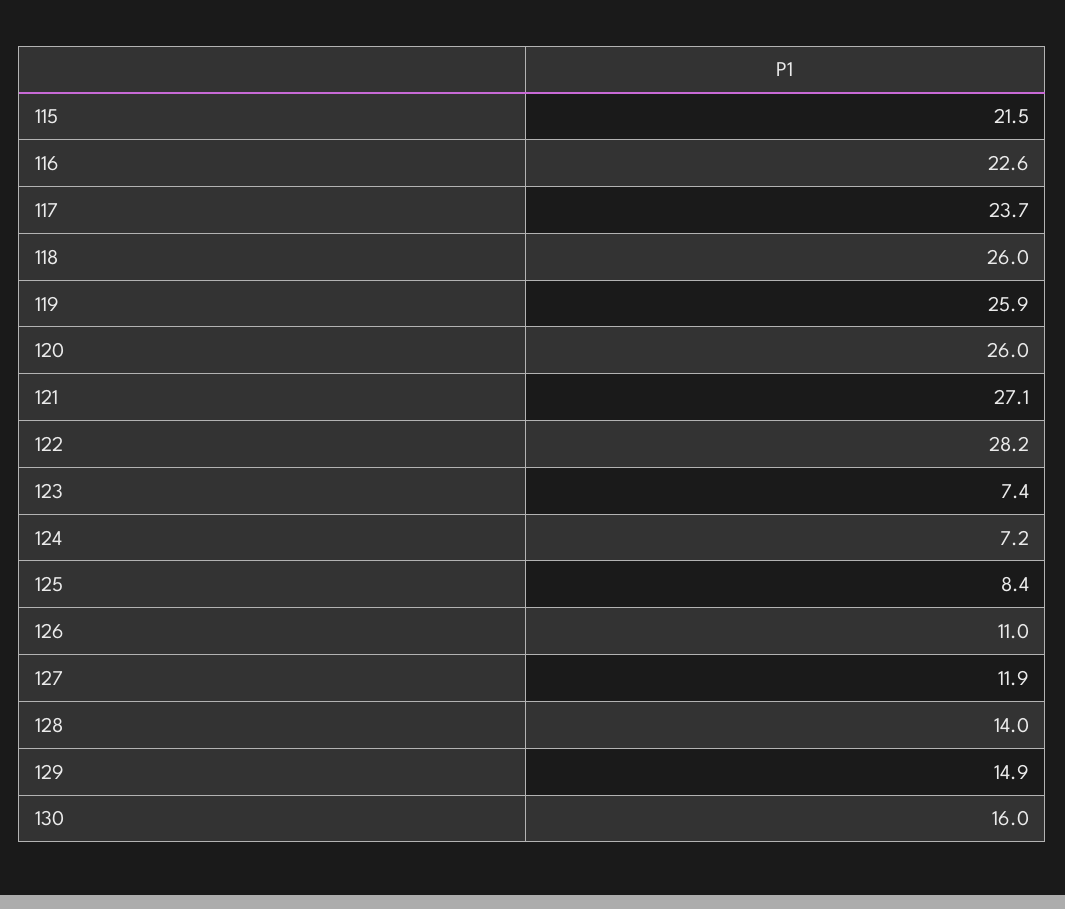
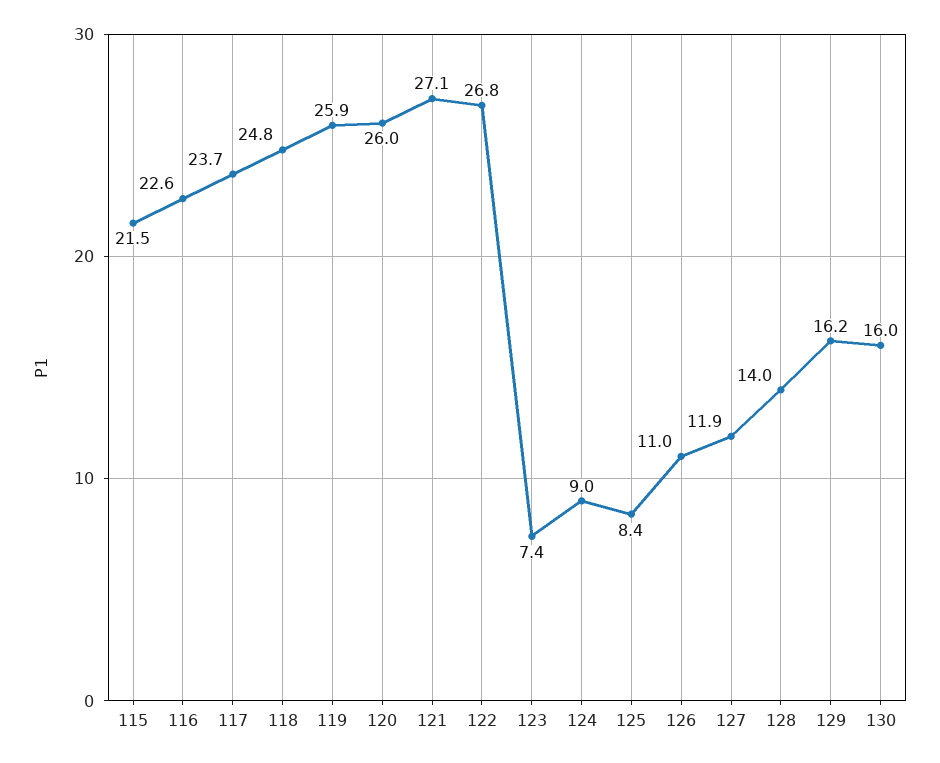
118: 26 -> 24.8
122: 28.2 -> 26.8
124: 7.2 -> 9
129: 14.9 -> 16.2

